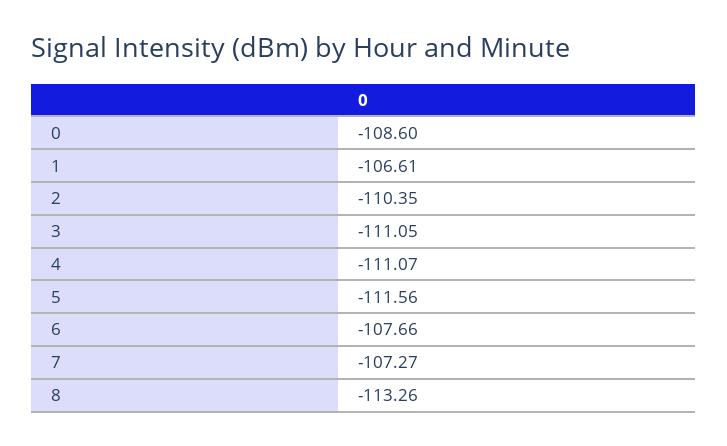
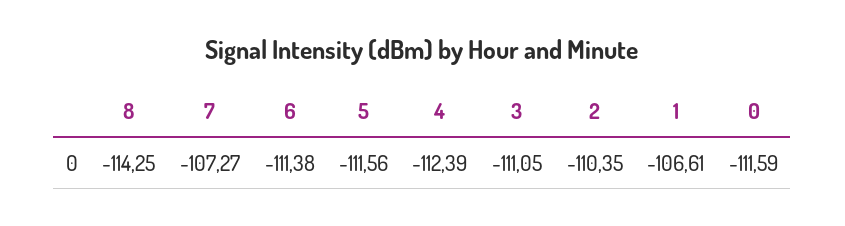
0: -108.6 -> -111.59
4: -111.07 -> -112.39
6: -107.66 -> -111.38
8: -113.26 -> -114.25

